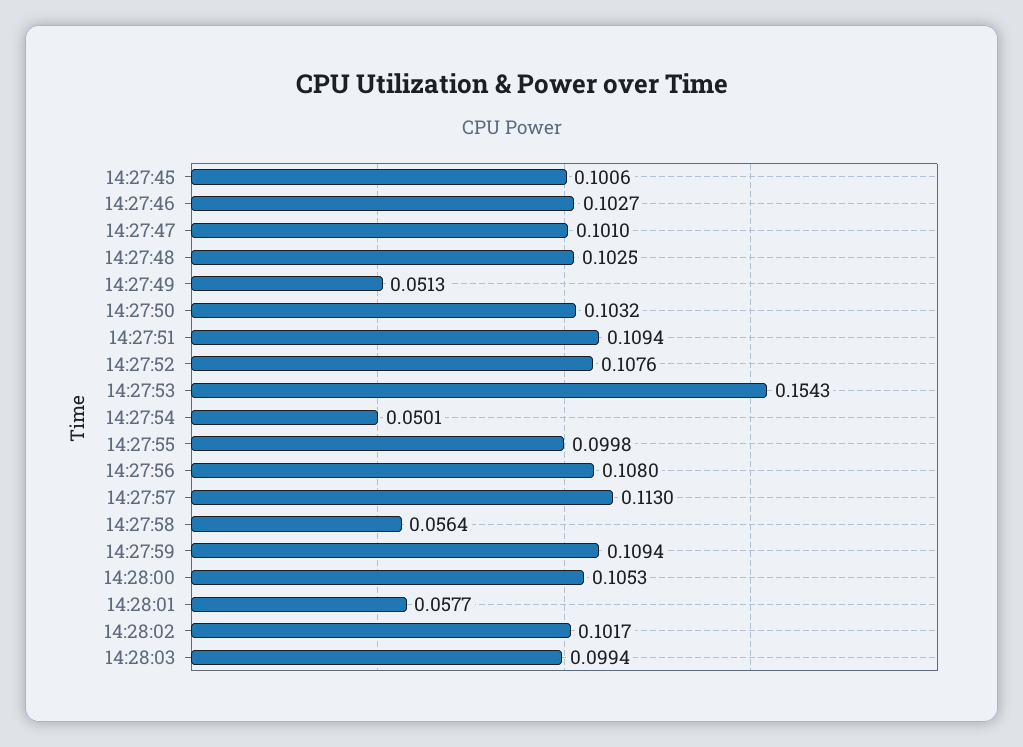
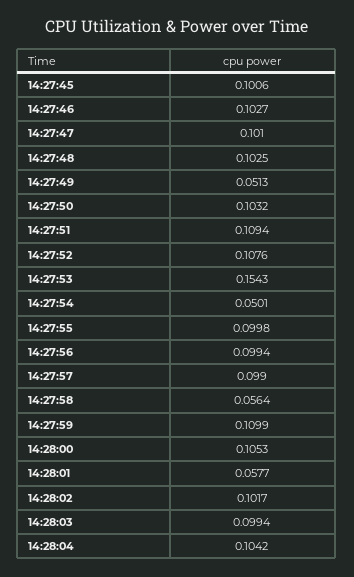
14:27:56: 0.108 -> 0.0994
14:27:57: 0.113 -> 0.099
14:27:59: 0.1094 -> 0.1099
14:28:04: none -> 0.1042

